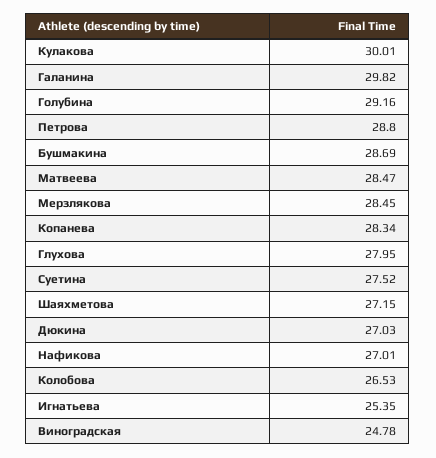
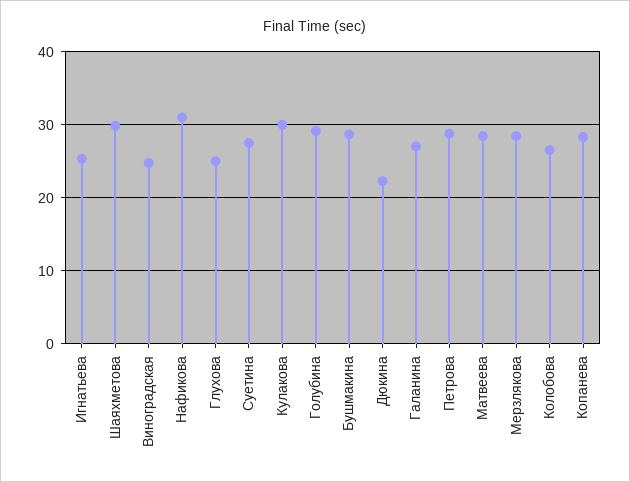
Галанина: 29.82 -> 27
Глухова: 27.95 -> 25
Шаяхметова: 27.15 -> 30
Дюкина: 27.03 -> 22
Нафикова: 27.01 -> 31

